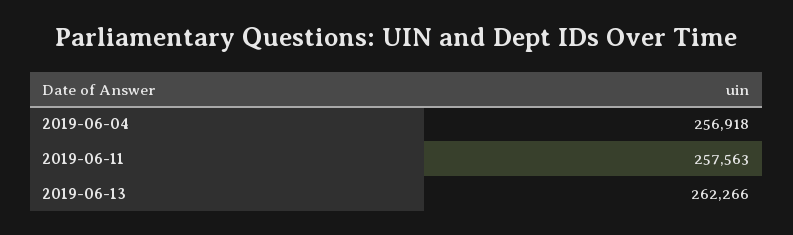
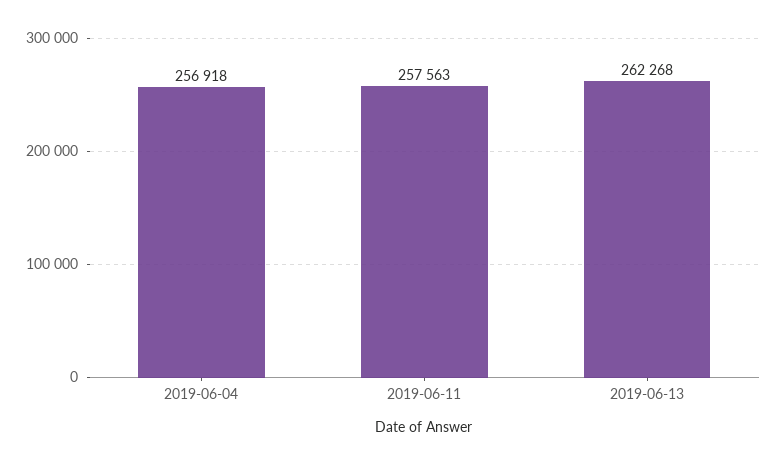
2019-06-13: 262266 -> 262268

